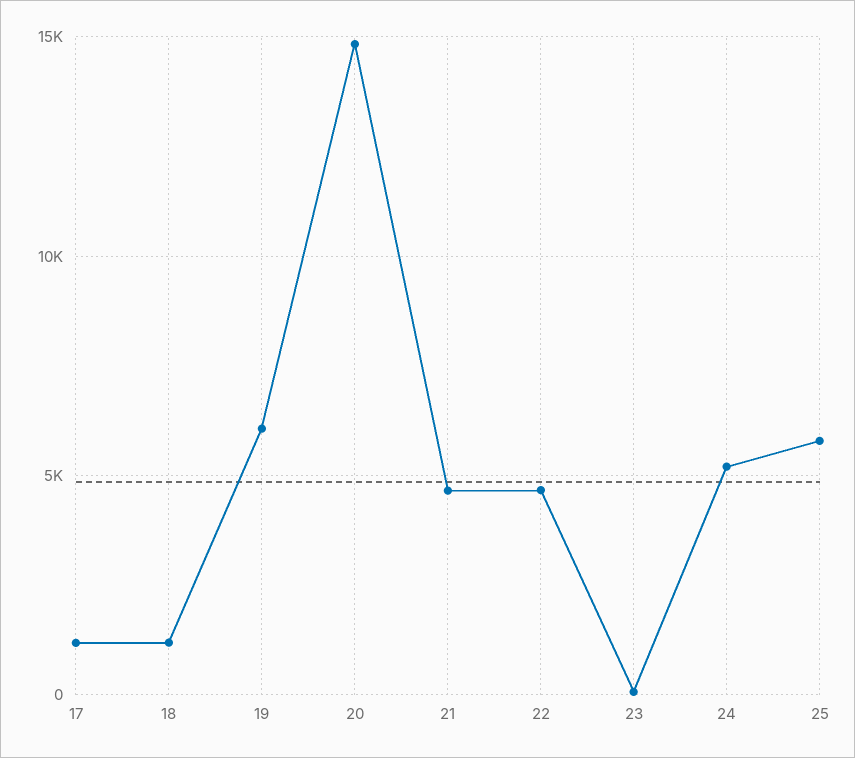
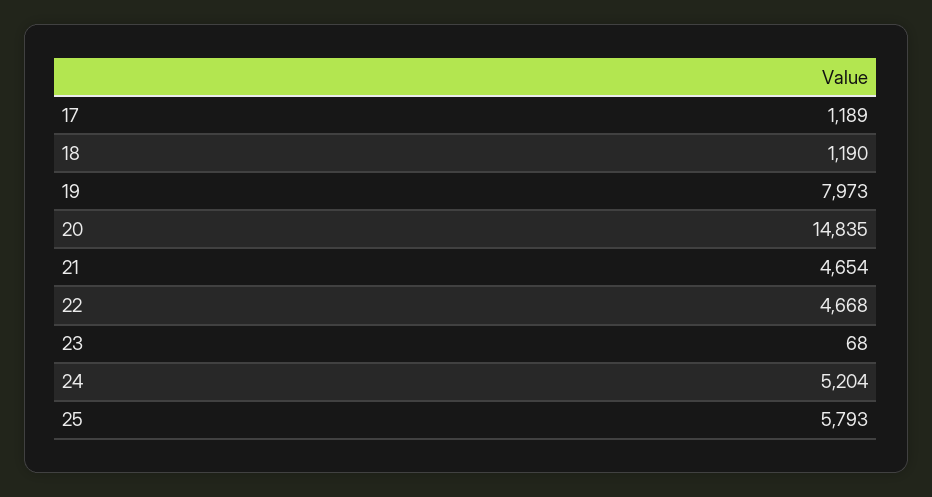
19: 6000 -> 7973

